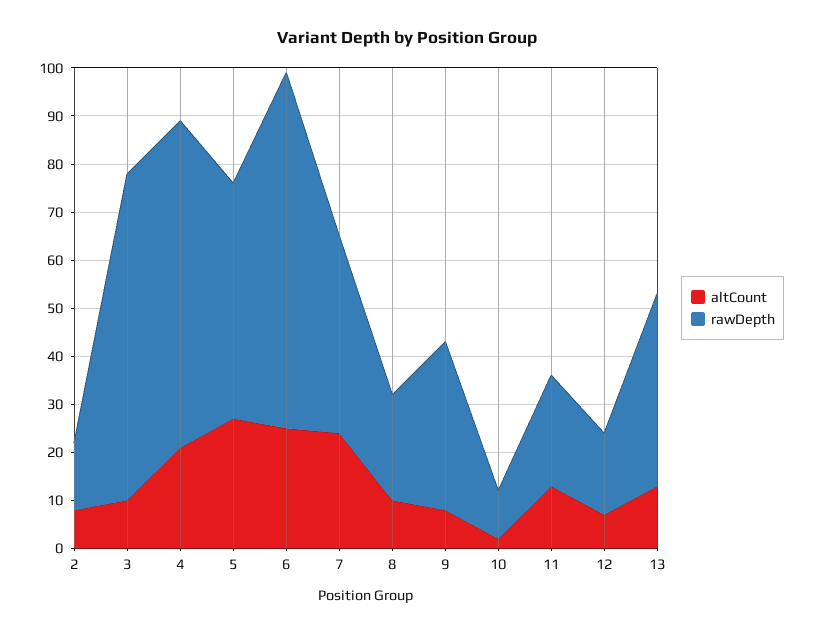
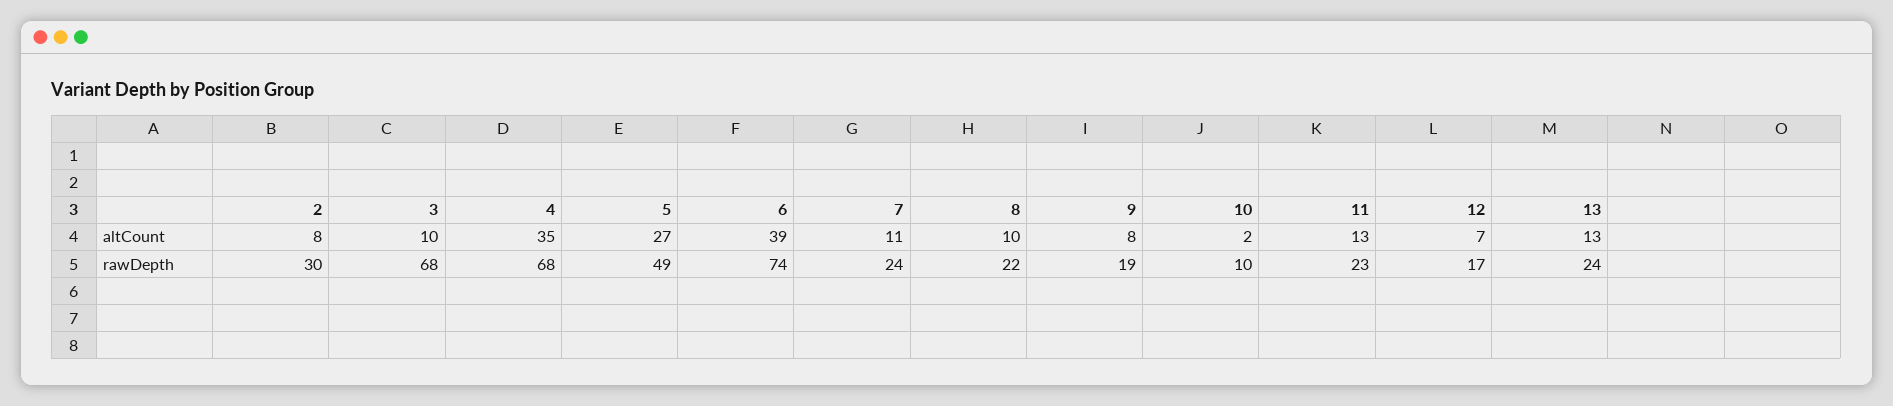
rawDepth, 2: 15 -> 30
altCount, 4: 20 -> 35
altCount, 6: 25 -> 39
altCount, 7: 25 -> 11
rawDepth, 7: 40 -> 24
rawDepth, 9: 35 -> 19
rawDepth, 13: 40 -> 24

